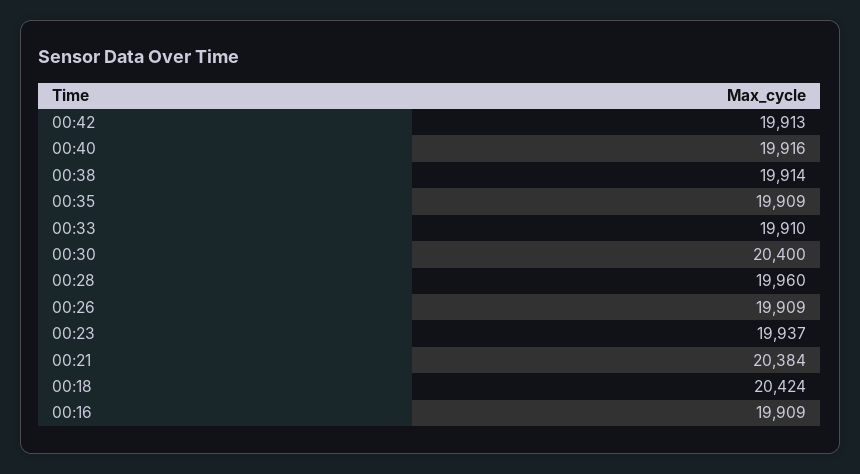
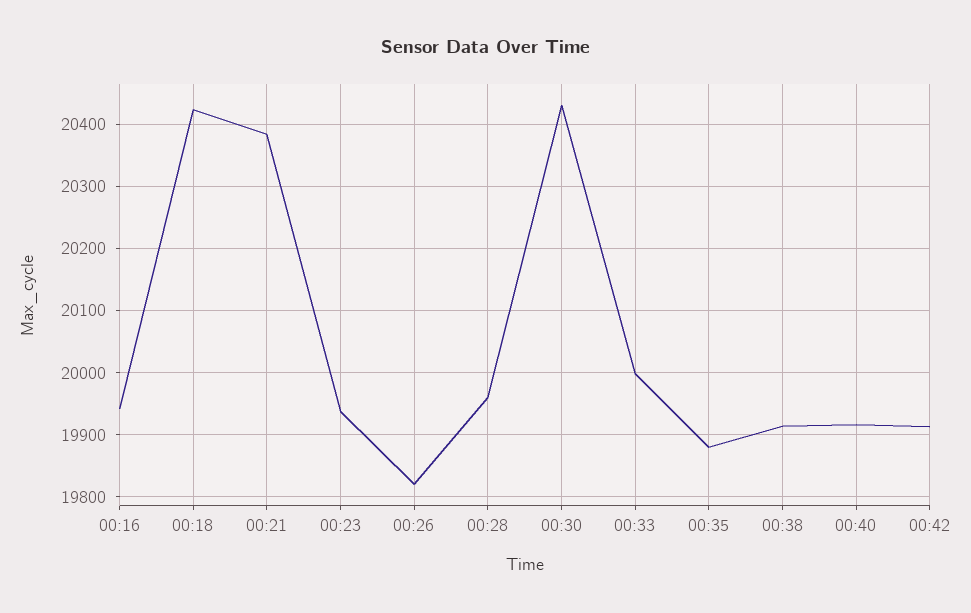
00:35: 19909 -> 19880
00:33: 19910 -> 20000
00:30: 20400 -> 20430
00:26: 19909 -> 19820
00:16: 19909 -> 19940

